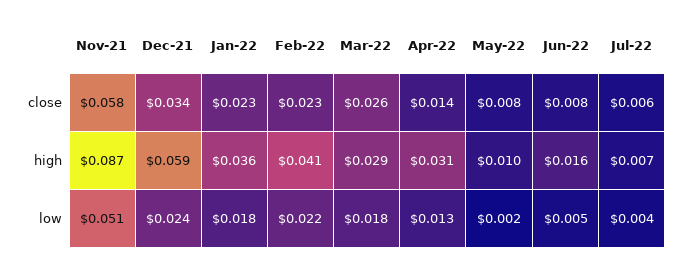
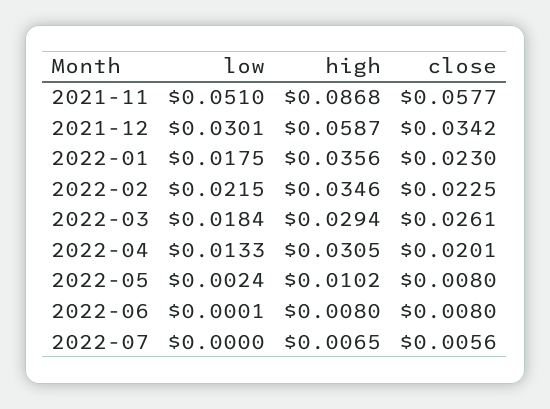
Apr-22, close: 0.014 -> 0.0201
Feb-22, high: 0.041 -> 0.0346
Jun-22, high: 0.016 -> 0.008
Dec-21, low: 0.024 -> 0.0301
Jun-22, low: 0.005 -> 0.0001
Jul-22, low: 0.004 -> 0

